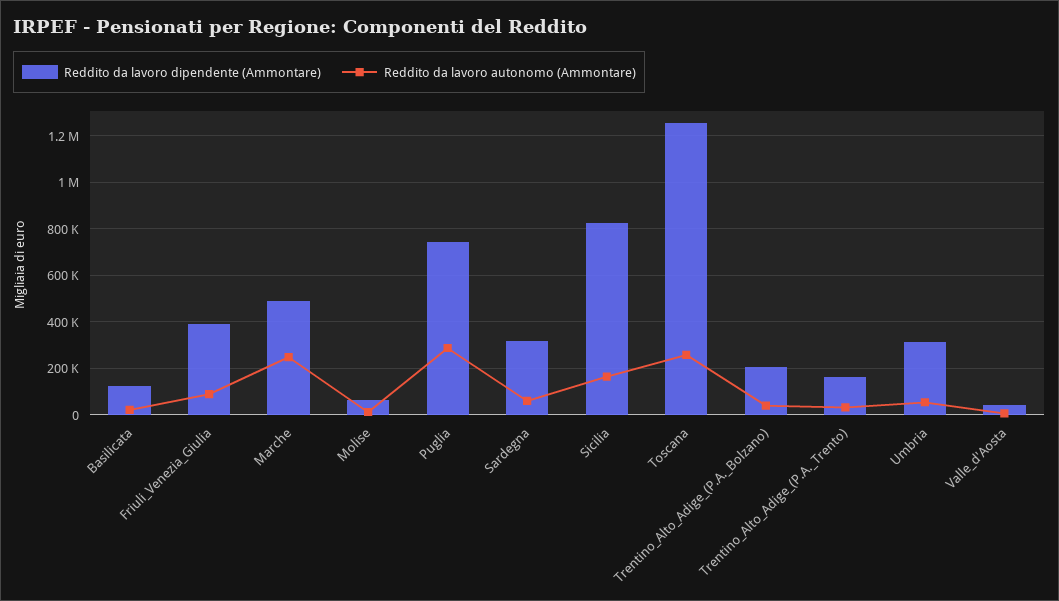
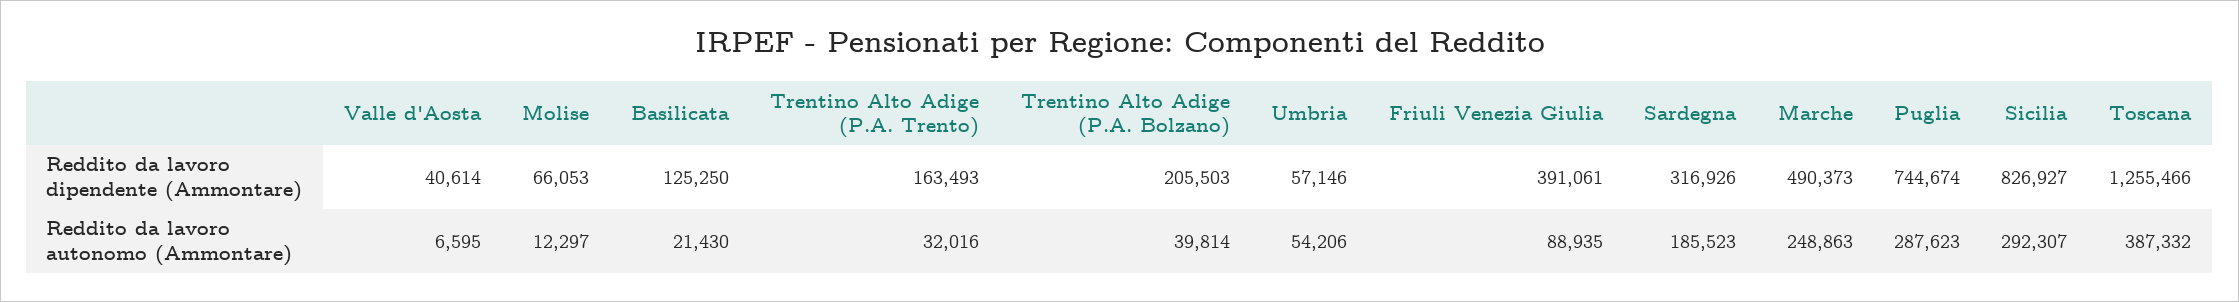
Reddito da lavoro autonomo (Ammontare), Sardegna: 50000 -> 185523
Reddito da lavoro autonomo (Ammontare), Sicilia: 150000 -> 292307
Reddito da lavoro autonomo (Ammontare), Toscana: 250000 -> 387332
Reddito da lavoro dipendente (Ammontare), Umbria: 300000 -> 57146

